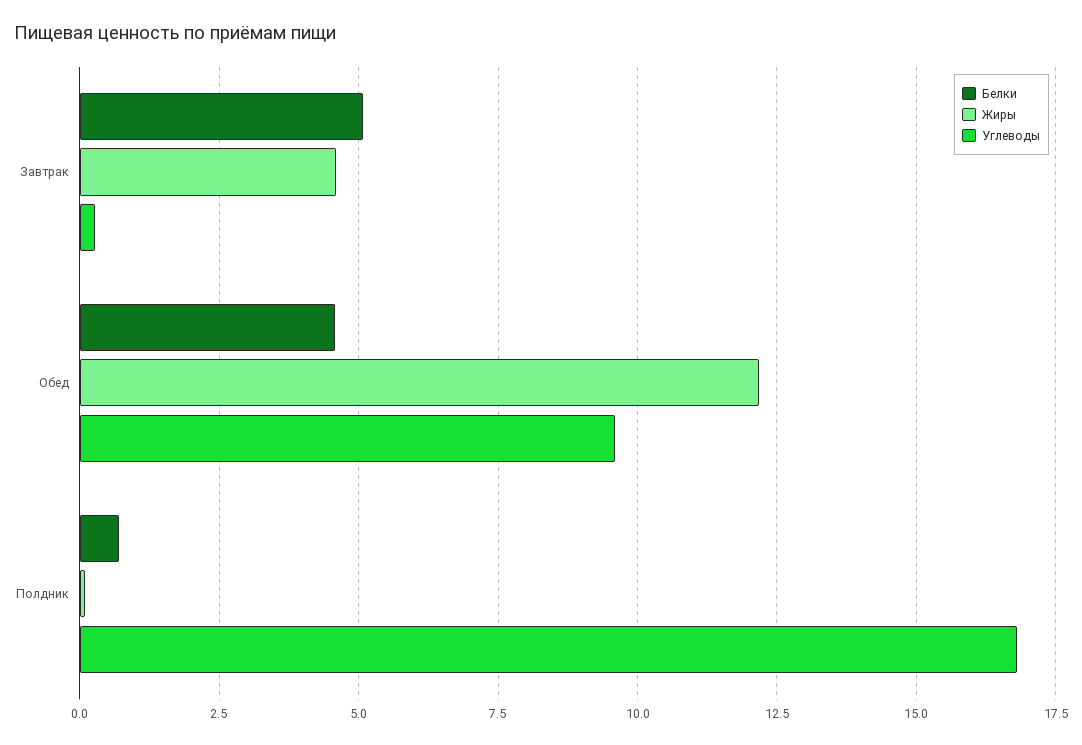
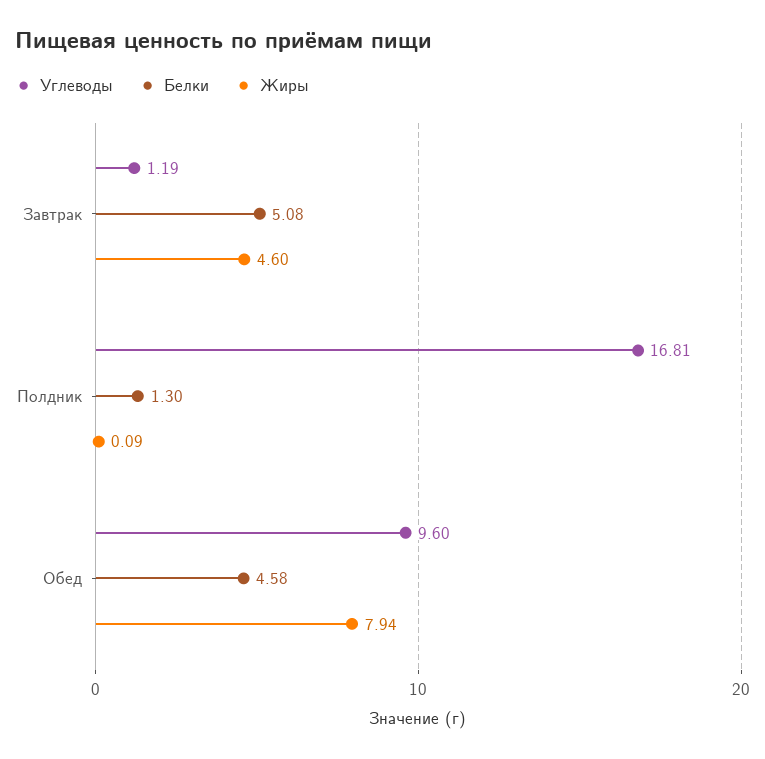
Углеводы, Завтрак: 0.25 -> 1.19
Жиры, Обед: 12.25 -> 7.94
Белки, Полдник: 0.75 -> 1.3

